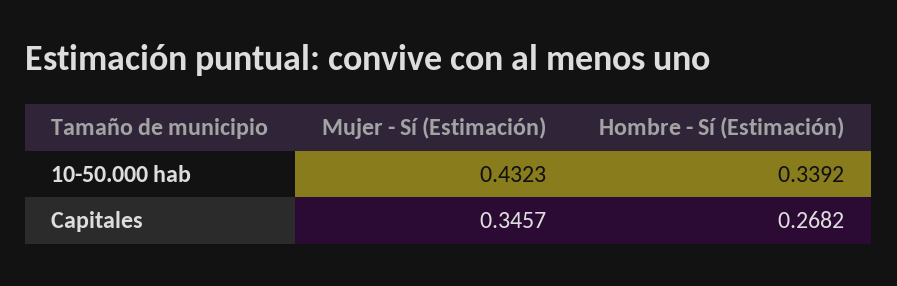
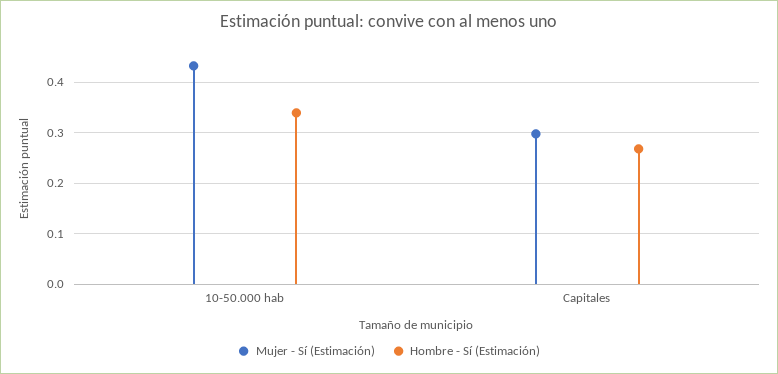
Mujer - Sí (Estimación), Capitales: 0.3457 -> 0.3

